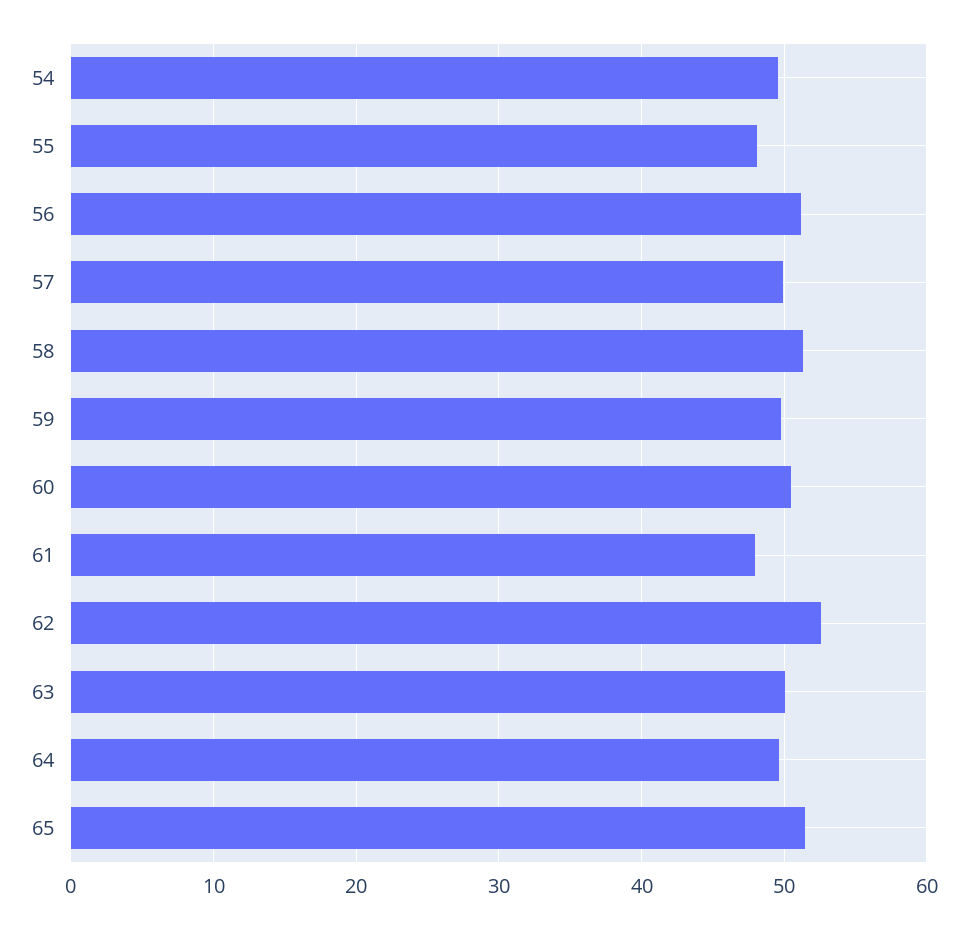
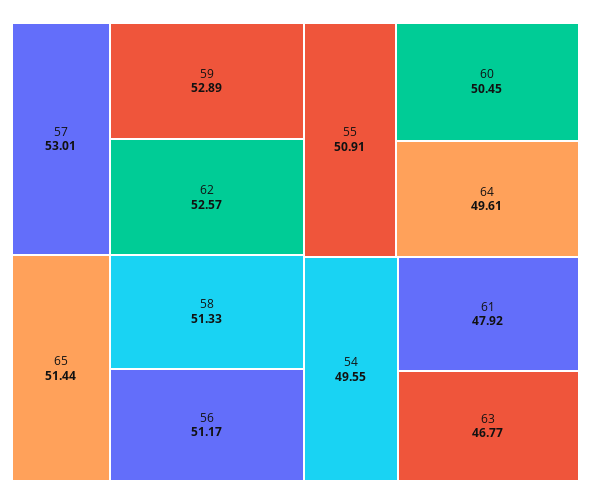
55: 48 -> 50.91
57: 50 -> 53.01
59: 50 -> 52.89
63: 50 -> 46.77

